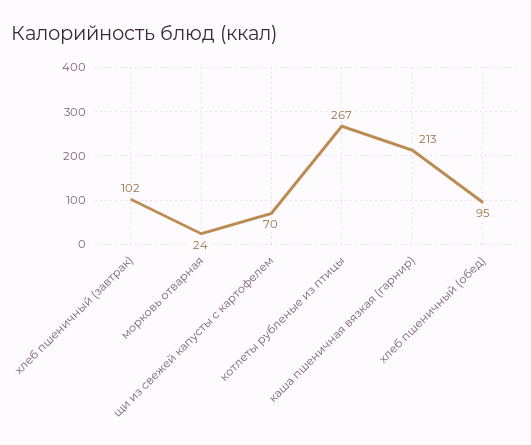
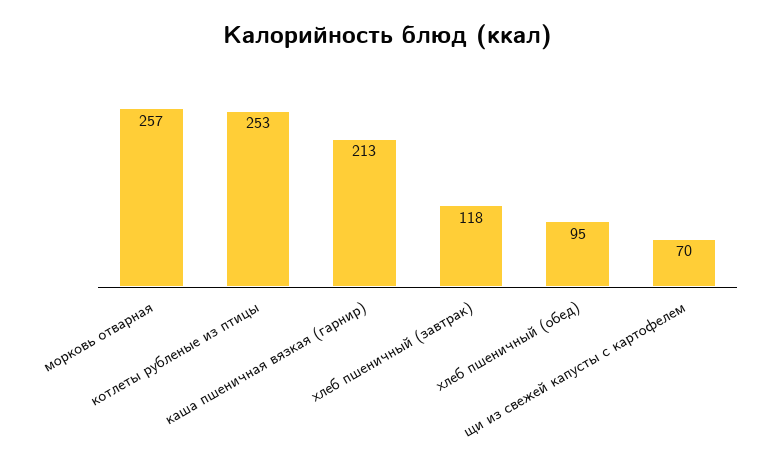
хлеб пшеничный (завтрак): 102 -> 118
морковь отварная: 24 -> 257
котлеты рубленые из птицы: 267 -> 253

